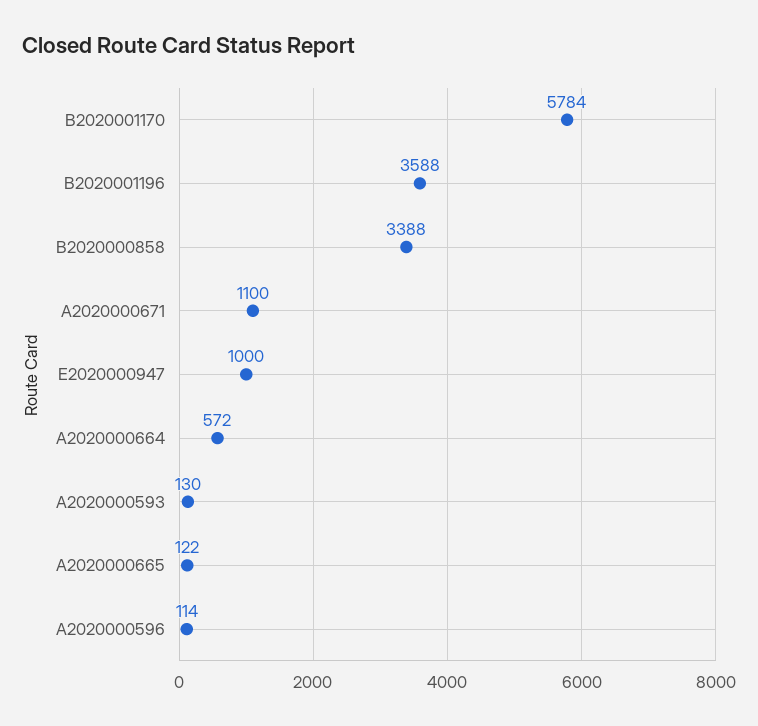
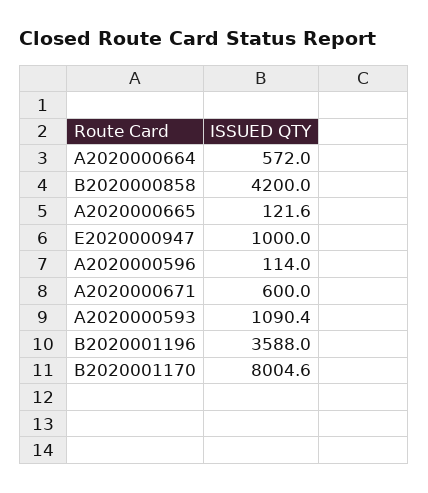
B2020001170: 5784 -> 8004.6
B2020000858: 3388 -> 4200
A2020000671: 1100 -> 600
A2020000593: 130 -> 1090.4

